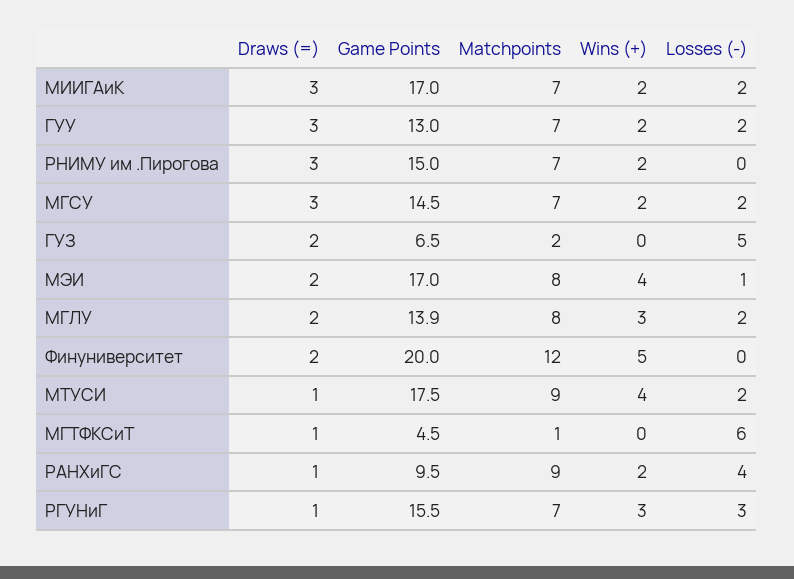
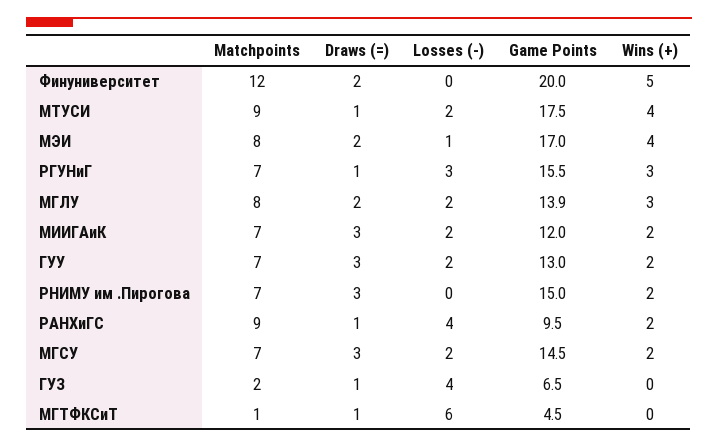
Game Points, МИИГАиК: 17 -> 12
Draws (=), ГУЗ: 2 -> 1
Losses (-), ГУЗ: 5 -> 4

